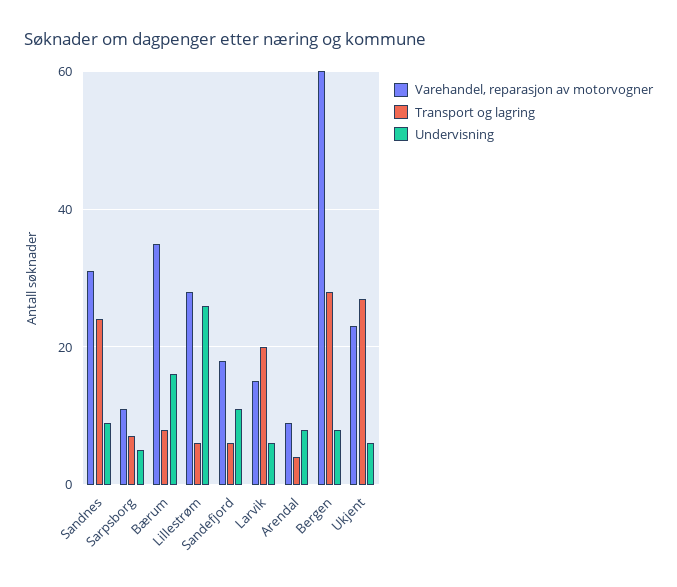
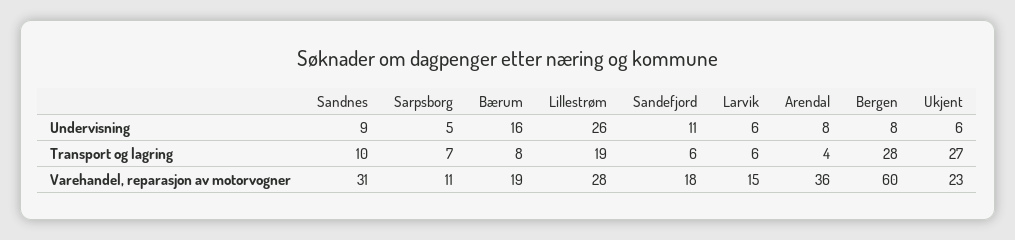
Transport og lagring, Sandnes: 25 -> 10
Varehandel, reparasjon av motorvogner, Bærum: 35 -> 19
Transport og lagring, Lillestrøm: 5 -> 19
Transport og lagring, Larvik: 20 -> 6
Varehandel, reparasjon av motorvogner, Arendal: 10 -> 36

